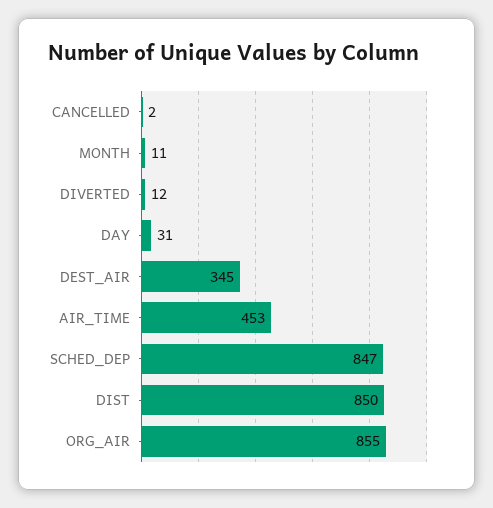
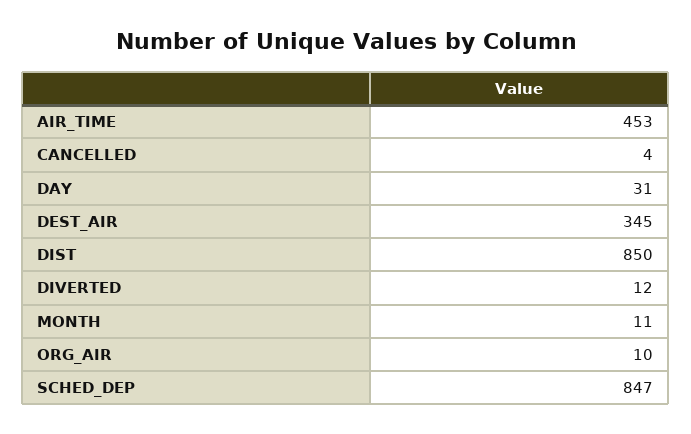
CANCELLED: 2 -> 4
ORG_AIR: 855 -> 10

